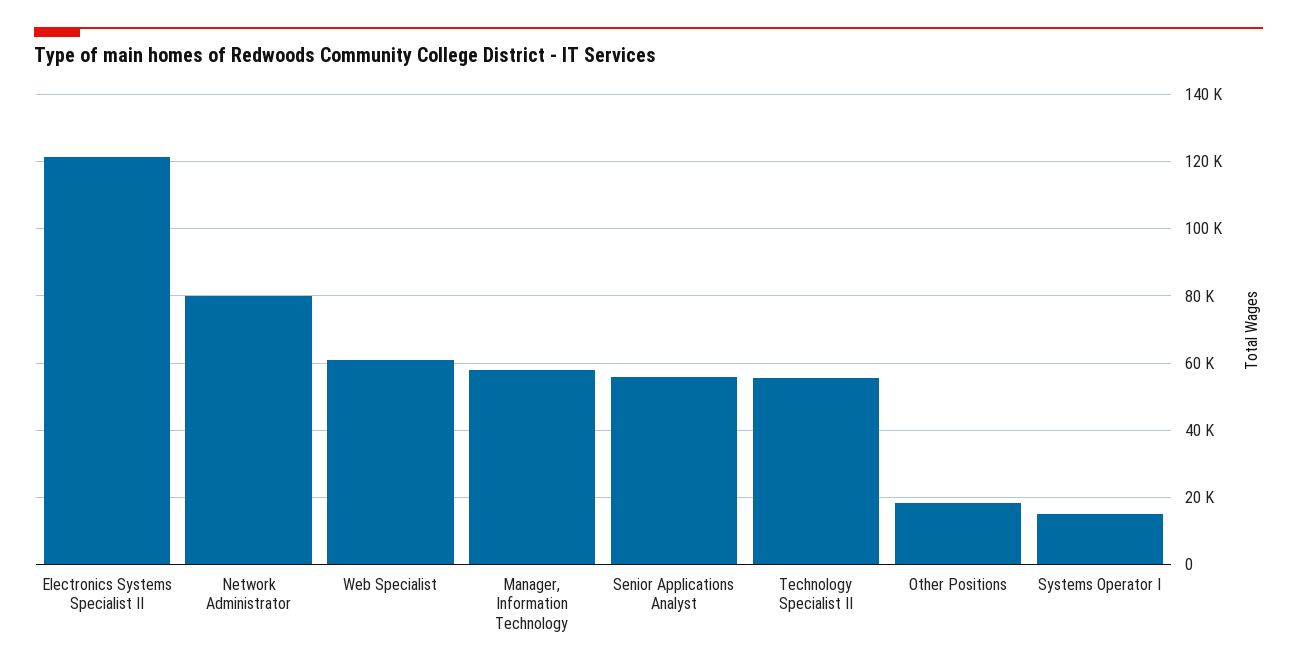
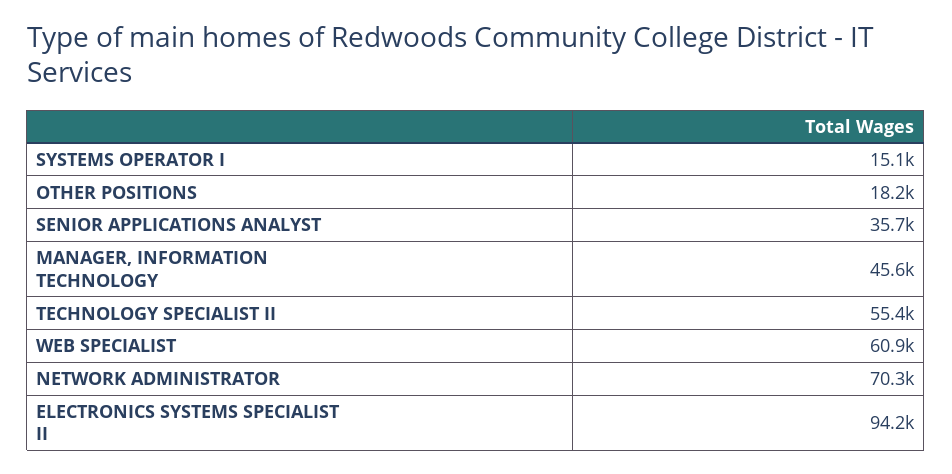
Electronics Systems Specialist II: 122000 -> 94200
Network Administrator: 80000 -> 70300
Manager, Information Technology: 58000 -> 45600
Senior Applications Analyst: 56000 -> 35700

